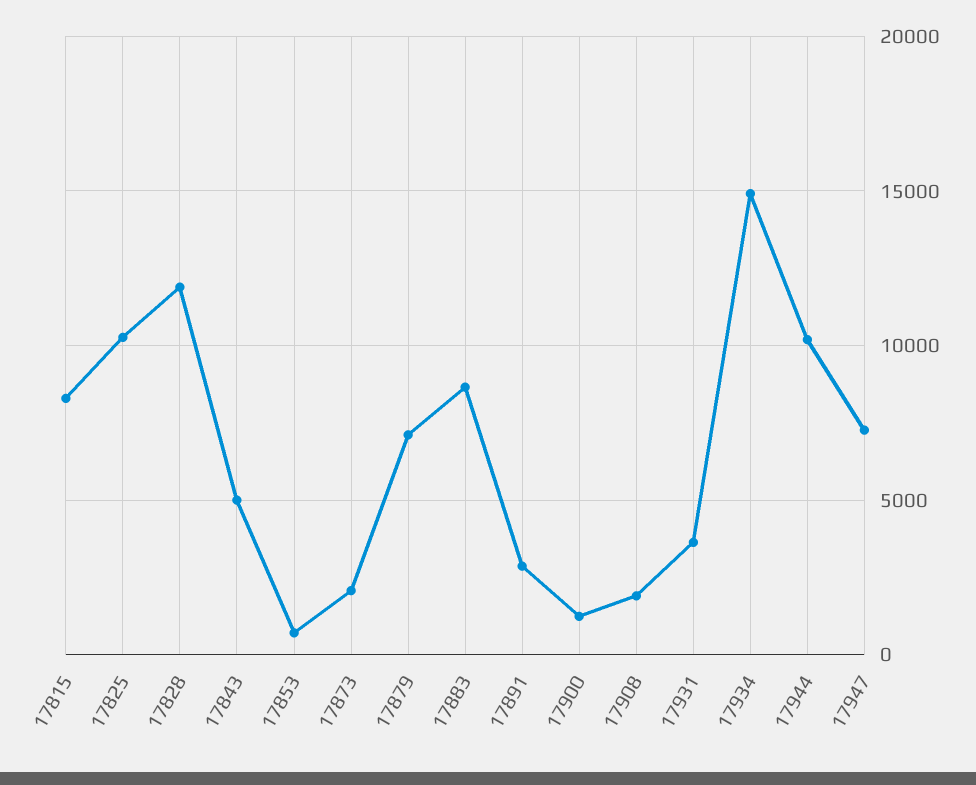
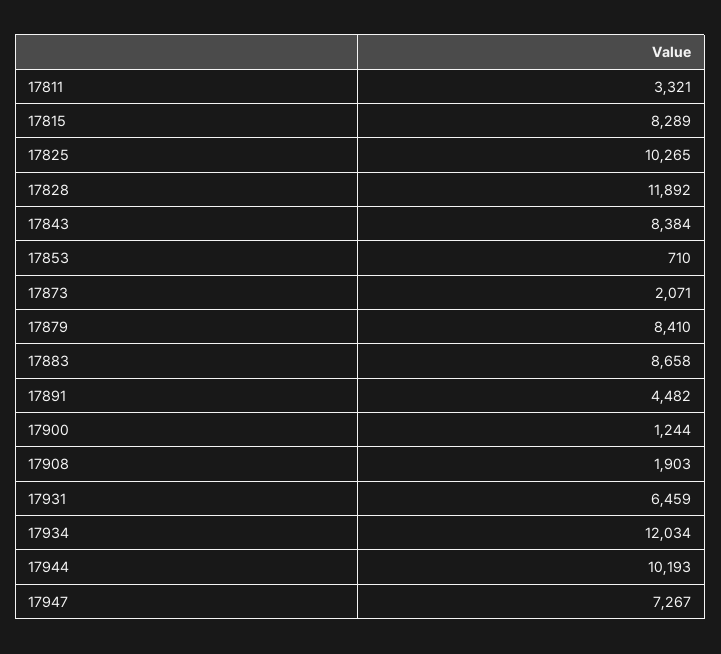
17843: 5000 -> 8384
17879: 7000 -> 8410
17891: 3000 -> 4482
17931: 3500 -> 6459
17934: 15000 -> 12034
17811: none -> 3321

